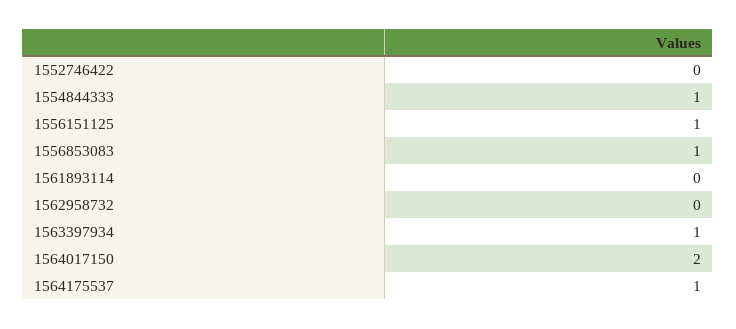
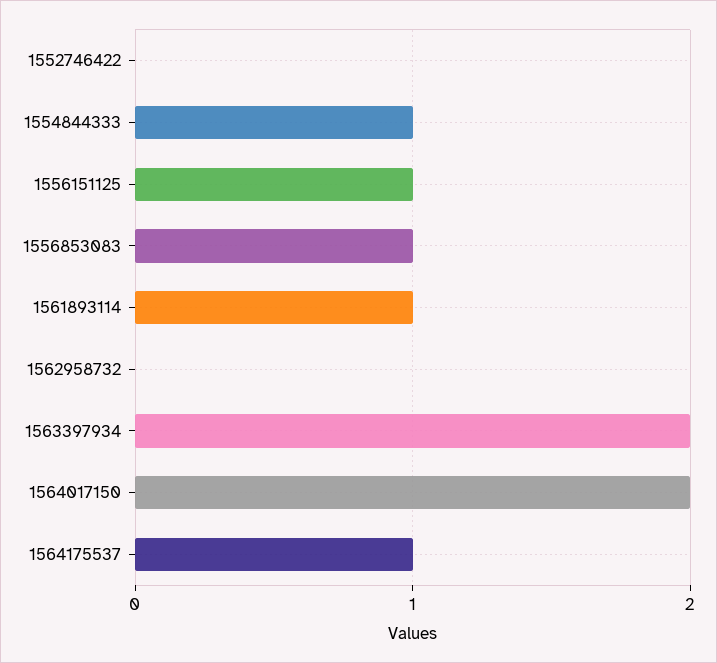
1561893114: 0 -> 1
1563397934: 1 -> 2

